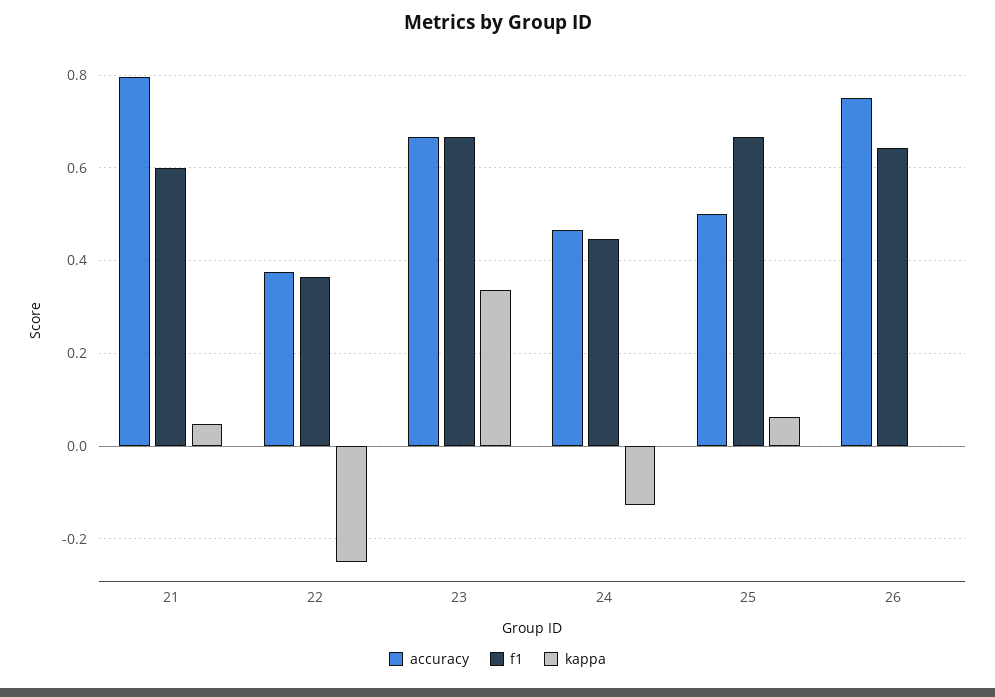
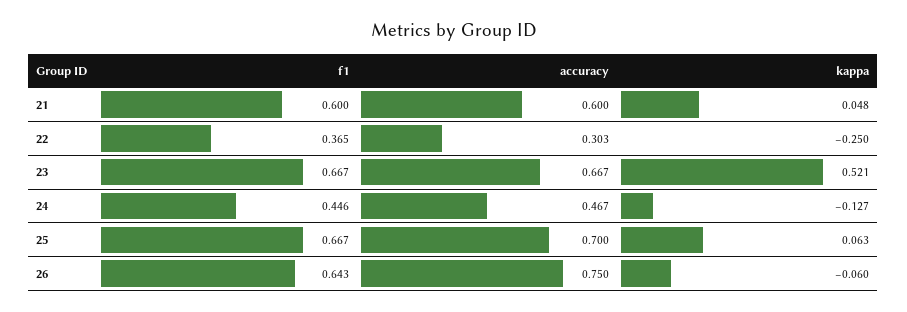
accuracy, 21: 0.8 -> 0.6
accuracy, 22: 0.38 -> 0.303
kappa, 23: 0.34 -> 0.521
accuracy, 25: 0.5 -> 0.7
kappa, 26: 0 -> -0.06

